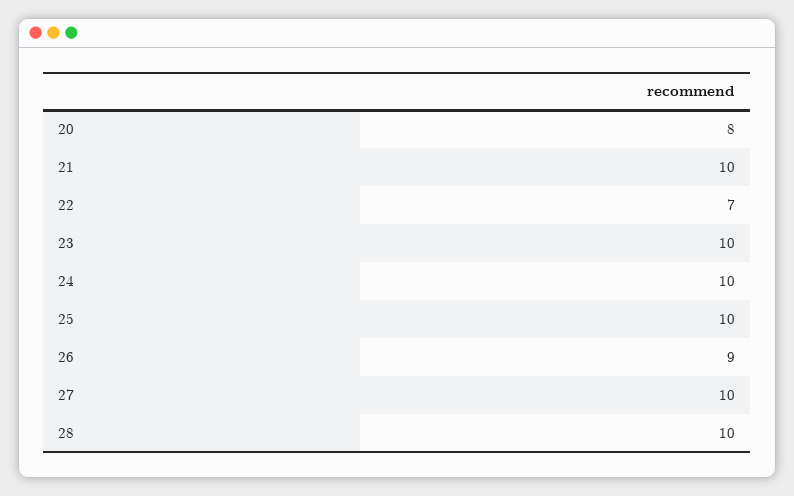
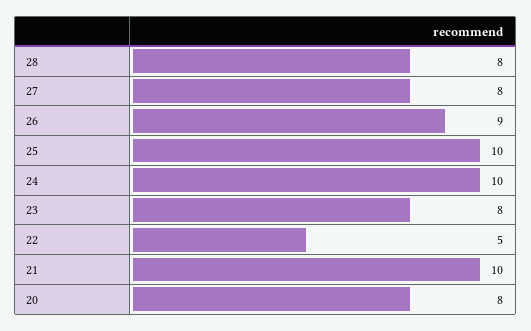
22: 7 -> 5
23: 10 -> 8
27: 10 -> 8
28: 10 -> 8

